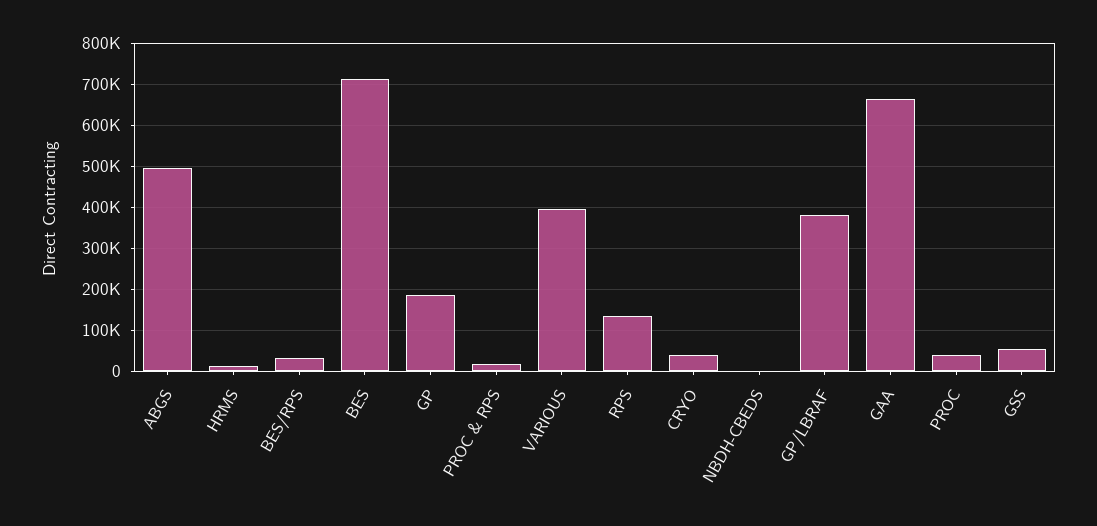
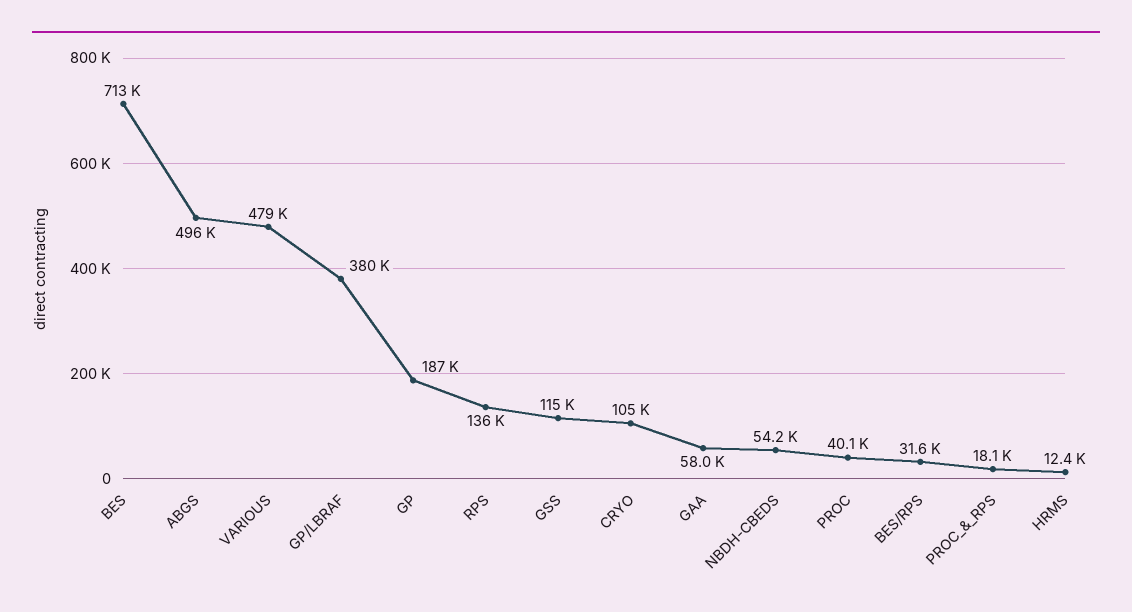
VARIOUS: 400000 -> 479000
CRYO: 40000 -> 105000
NBDH-CBEDS: 0 -> 54200
GAA: 660000 -> 58000
GSS: 60000 -> 115000

